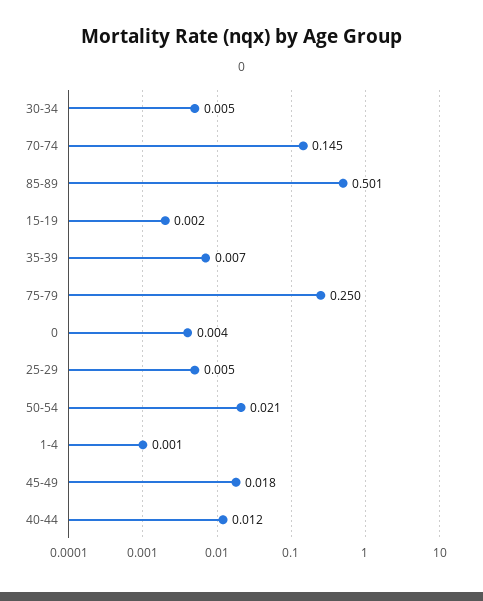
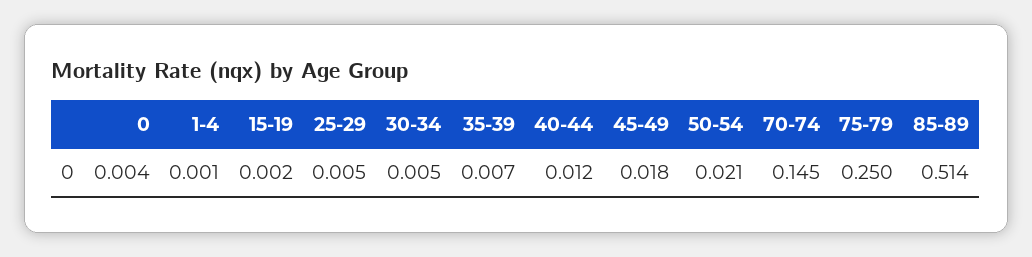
85-89: 0.501 -> 0.514

